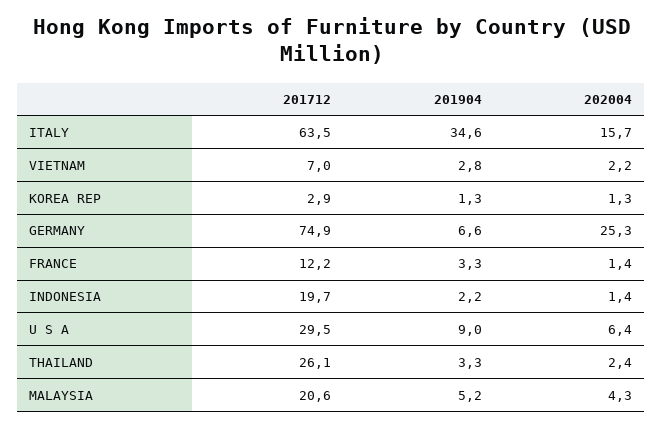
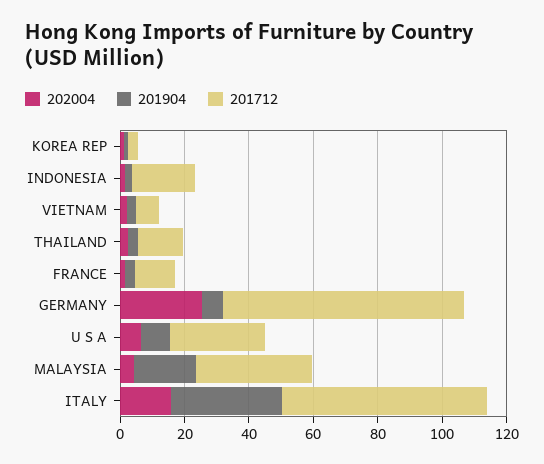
201712, THAILAND: 26.1 -> 15
201712, MALAYSIA: 20.6 -> 35
201904, MALAYSIA: 5.2 -> 20

